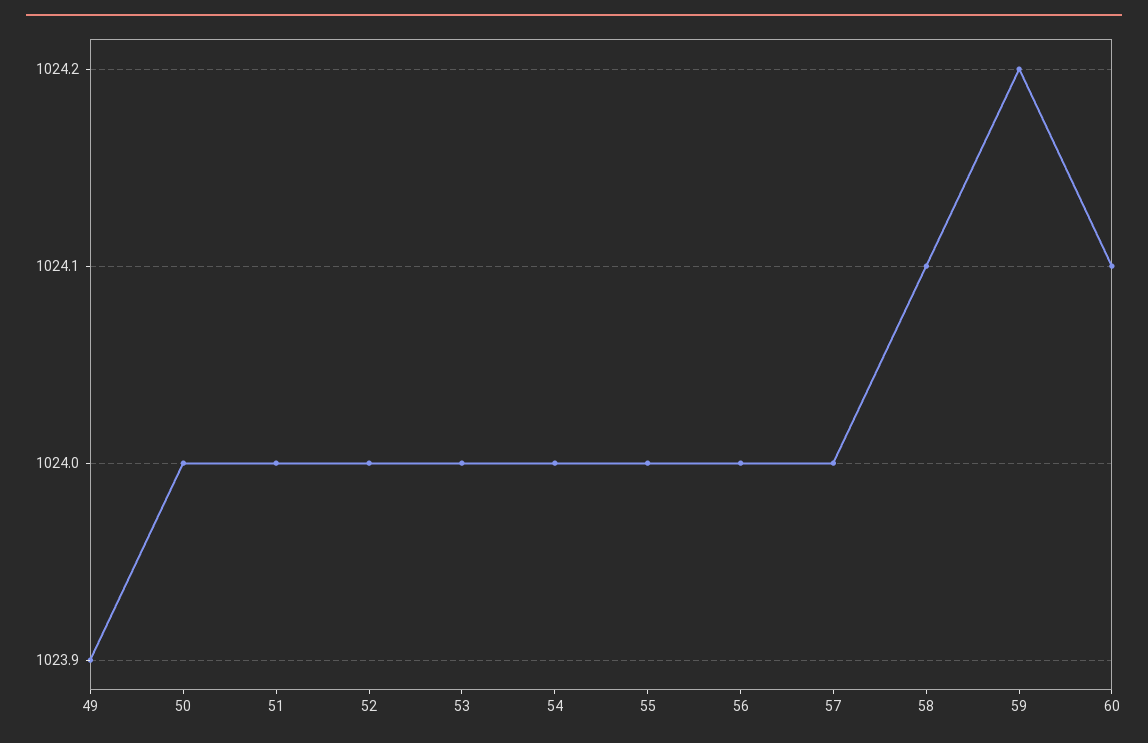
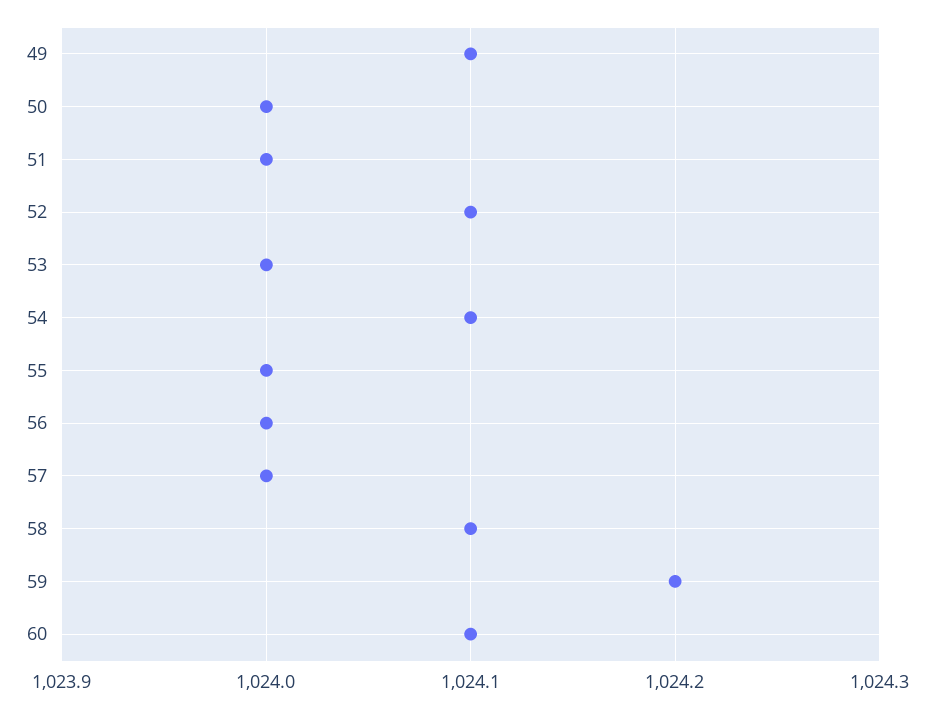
49: 1023.9 -> 1024.1
52: 1024 -> 1024.1
54: 1024 -> 1024.1

